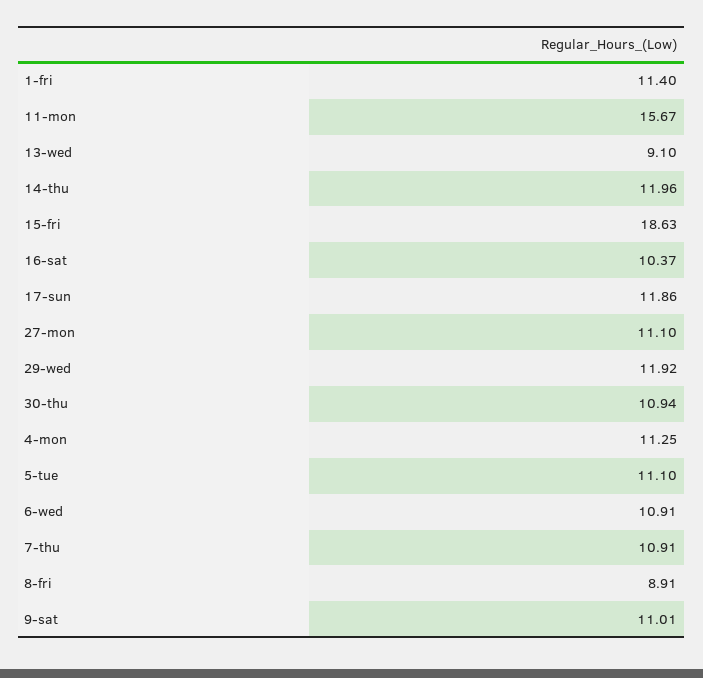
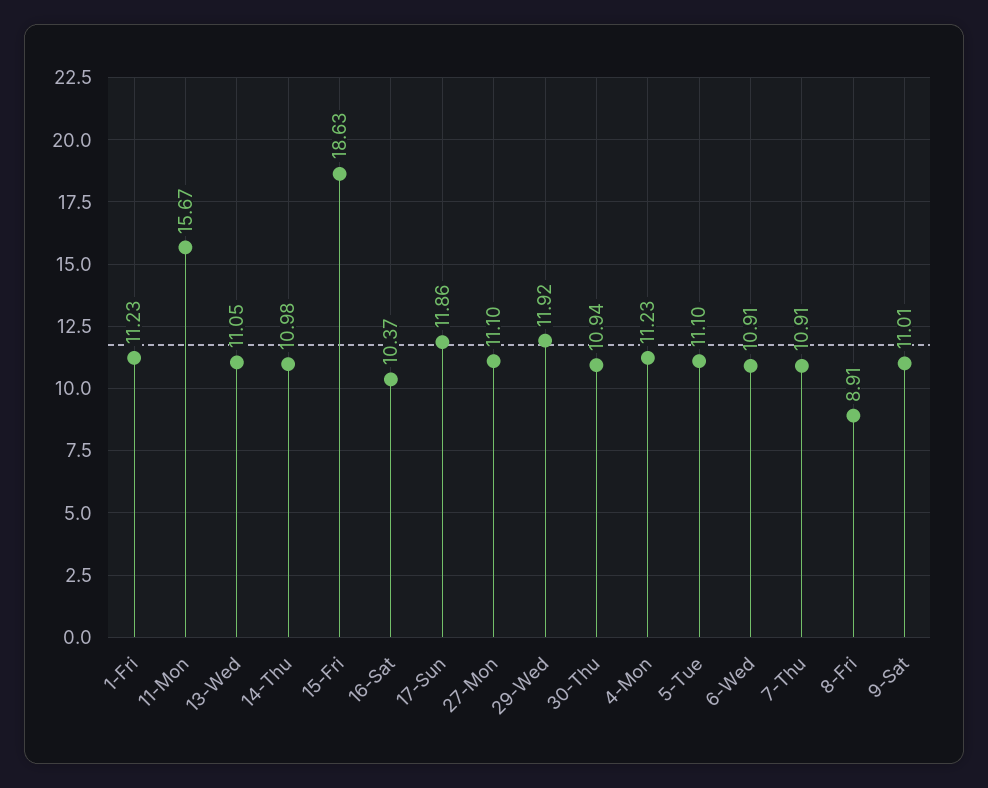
1-fri: 11.4 -> 11.23
13-wed: 9.1 -> 11.05
14-thu: 11.96 -> 10.98
4-mon: 11.25 -> 11.23

